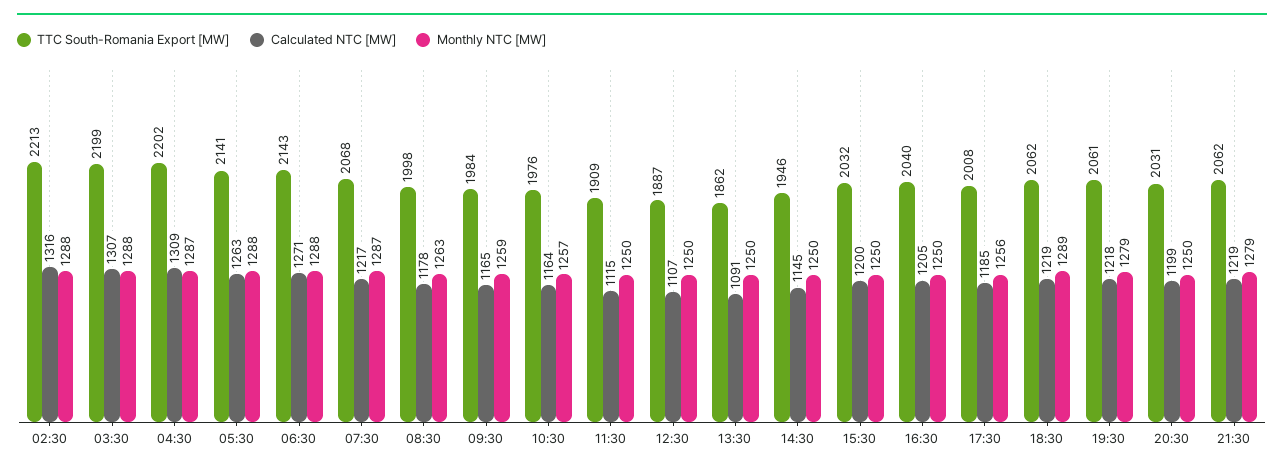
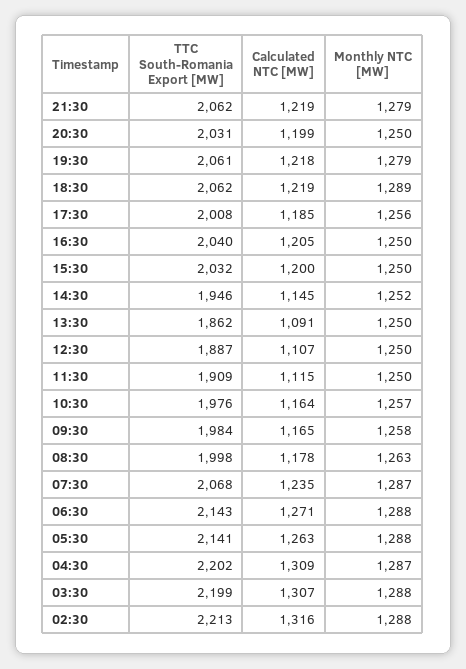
Calculated NTC [MW], 07:30: 1217 -> 1235
Monthly NTC [MW], 09:30: 1259 -> 1258
Monthly NTC [MW], 14:30: 1250 -> 1252

